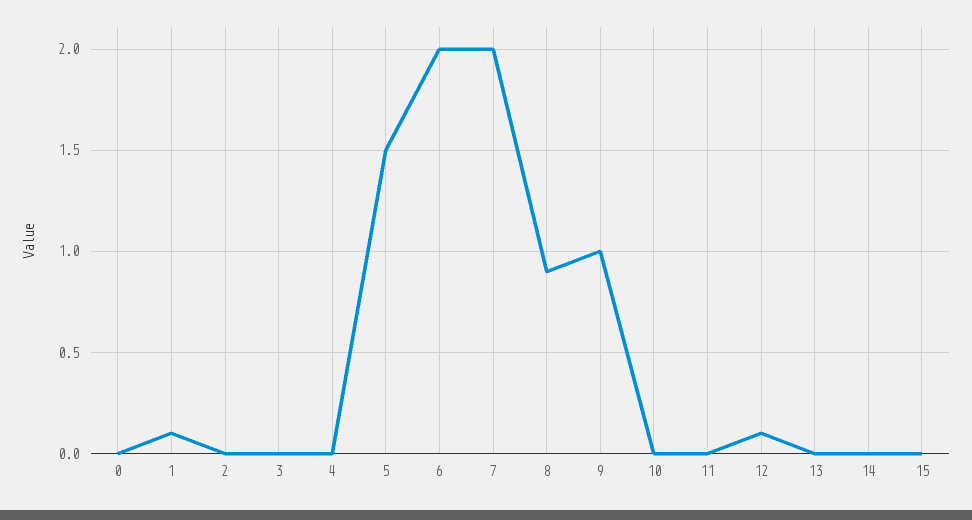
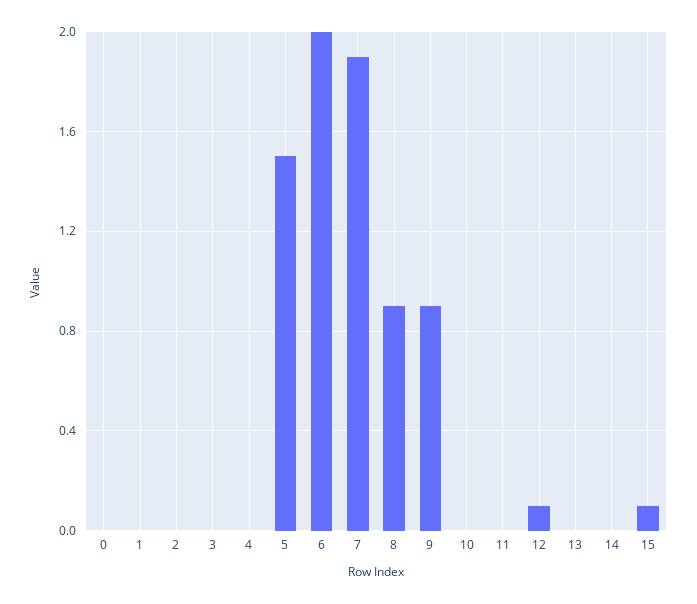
1: 0.1 -> 0
7: 2 -> 1.9
9: 1 -> 0.9
15: 0 -> 0.1

